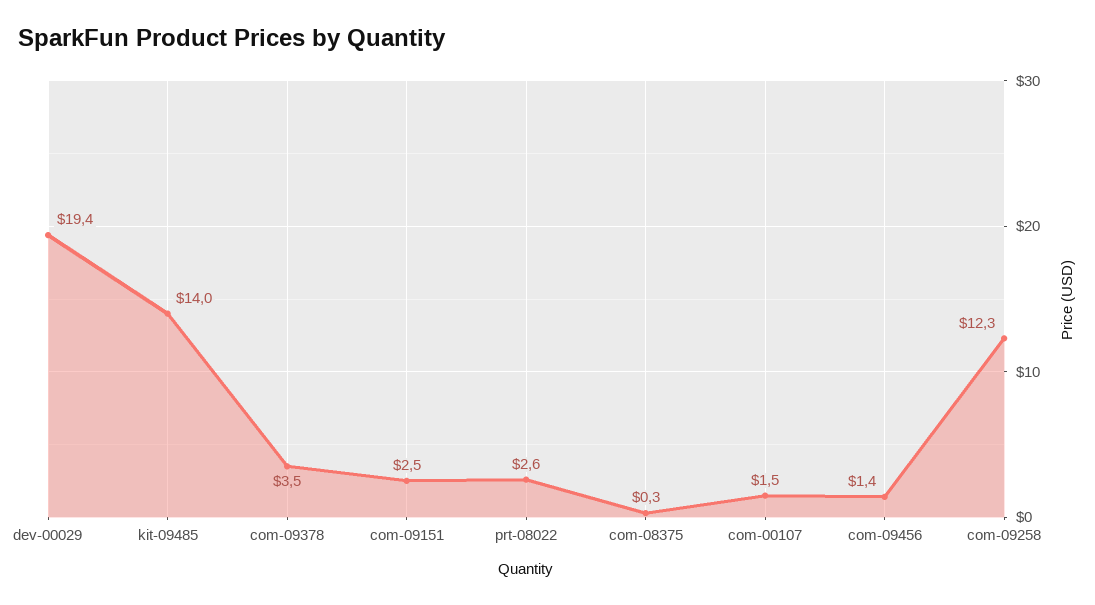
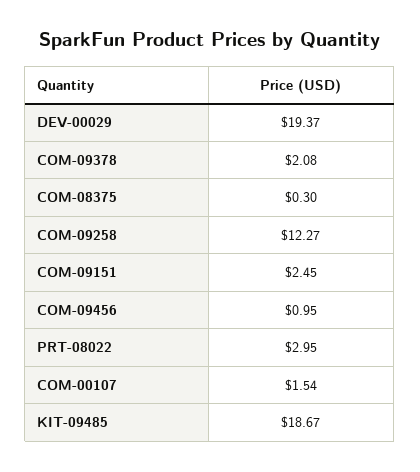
kit-09485: 14 -> 18.67
com-09378: 3.5 -> 2.08
prt-08022: 2.6 -> 2.95
com-09456: 1.4 -> 0.95

